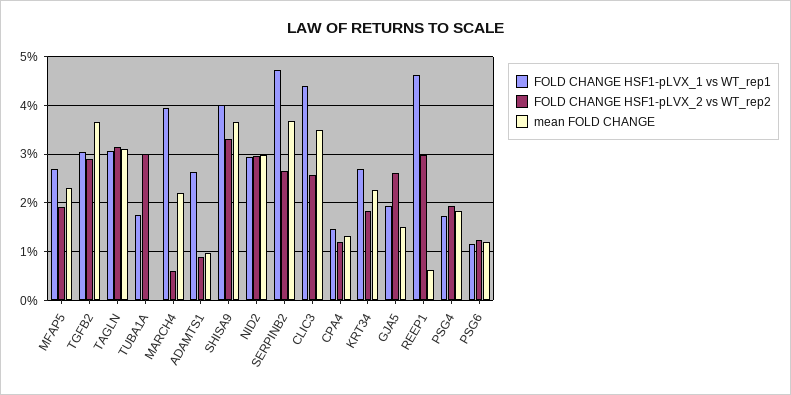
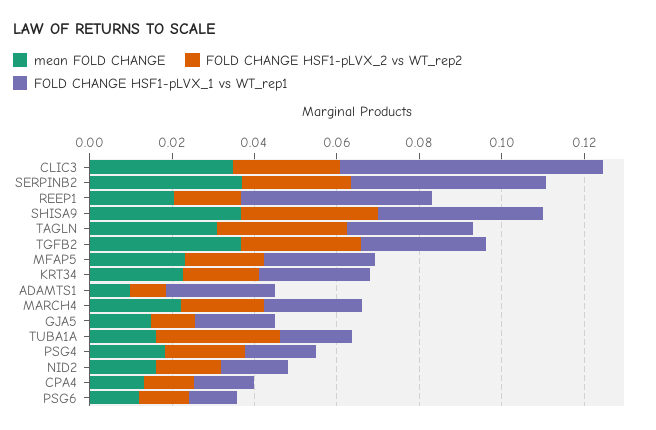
mean FOLD CHANGE, TUBA1A: 0 -> 0.015
FOLD CHANGE HSF1-pLVX_1 vs WT_rep1, MARCH4: 0.04 -> 0.025
FOLD CHANGE HSF1-pLVX_2 vs WT_rep2, MARCH4: 0.006 -> 0.02
FOLD CHANGE HSF1-pLVX_1 vs WT_rep1, NID2: 0.03 -> 0.015
FOLD CHANGE HSF1-pLVX_2 vs WT_rep2, NID2: 0.03 -> 0.015
mean FOLD CHANGE, NID2: 0.03 -> 0.015
FOLD CHANGE HSF1-pLVX_1 vs WT_rep1, CLIC3: 0.044 -> 0.065
FOLD CHANGE HSF1-pLVX_2 vs WT_rep2, GJA5: 0.026 -> 0.01
FOLD CHANGE HSF1-pLVX_2 vs WT_rep2, REEP1: 0.03 -> 0.015
mean FOLD CHANGE, REEP1: 0.006 -> 0.02

